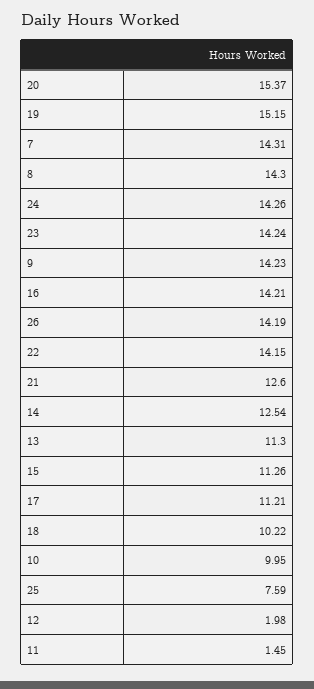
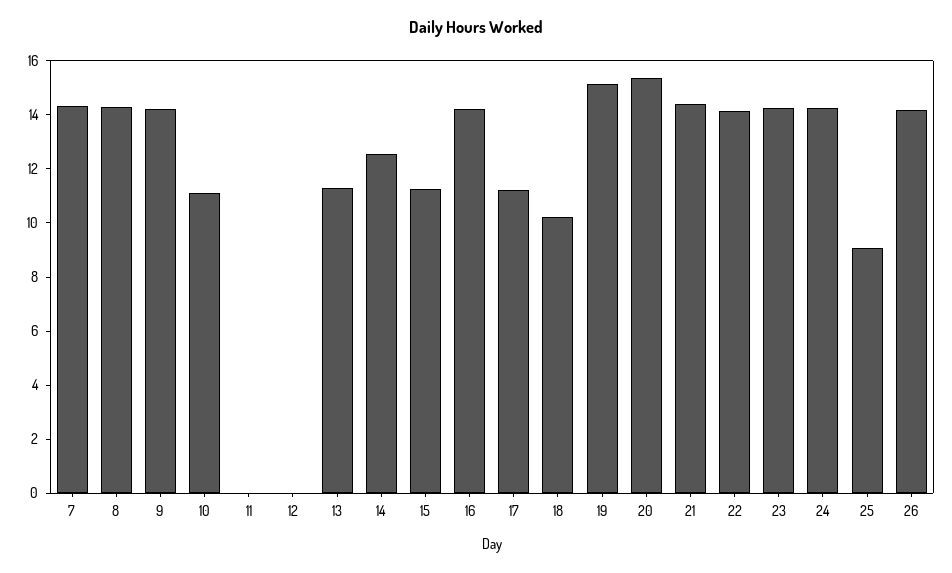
21: 12.6 -> 14.5
10: 9.95 -> 11
25: 7.59 -> 9
12: 1.98 -> 0
11: 1.45 -> 0

